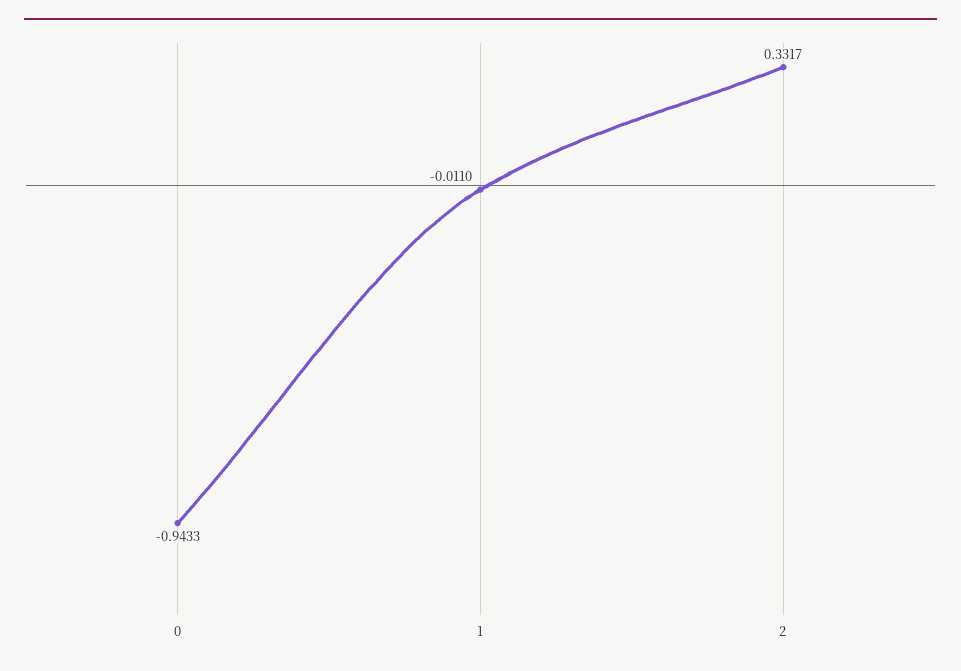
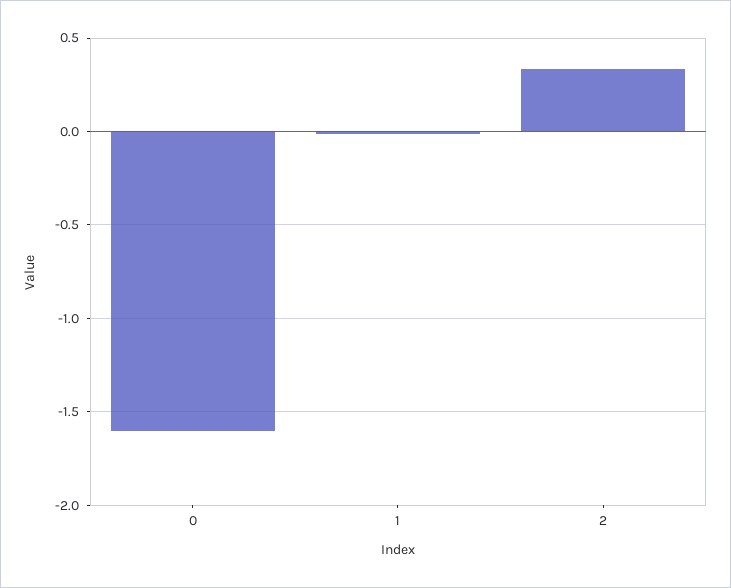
0: -0.9433 -> -1.6

